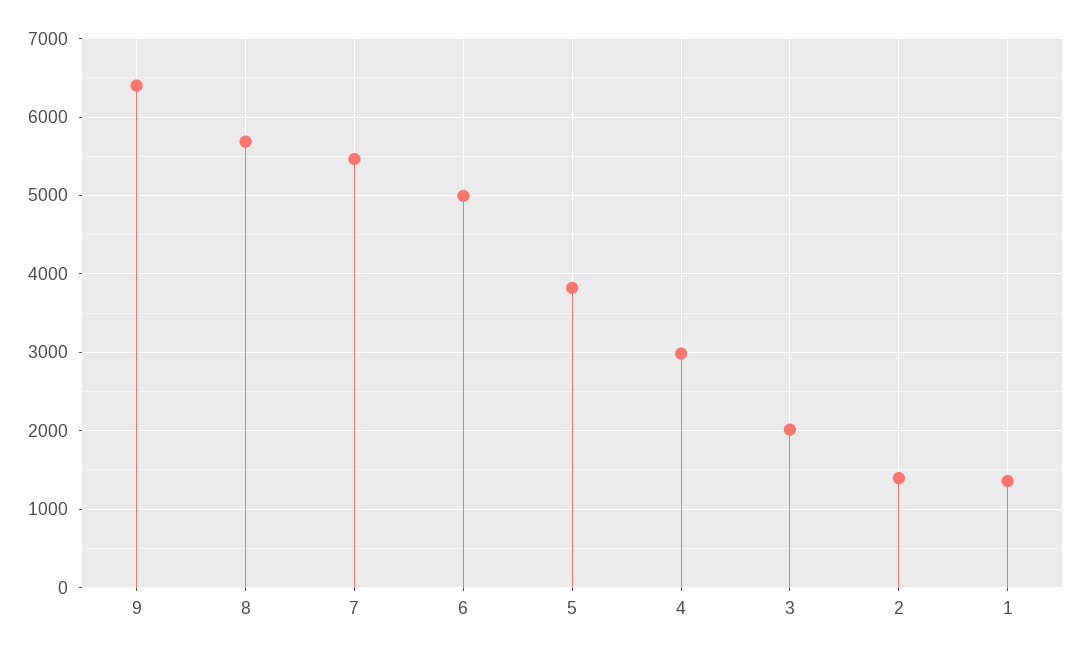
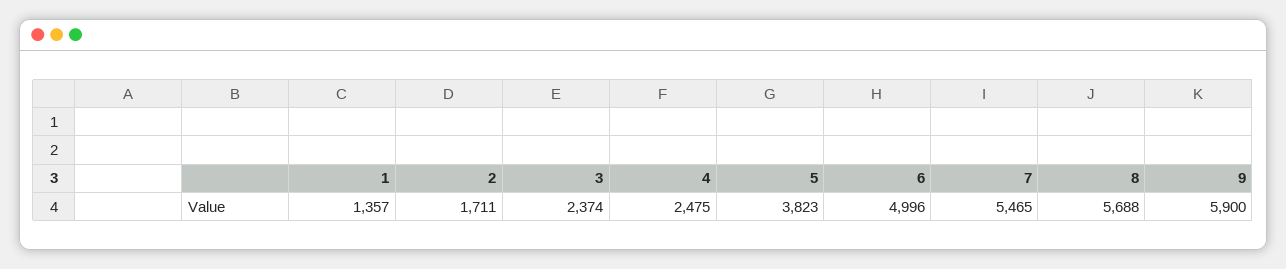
9: 6400 -> 5900
4: 3000 -> 2475
3: 2000 -> 2374
2: 1400 -> 1711

